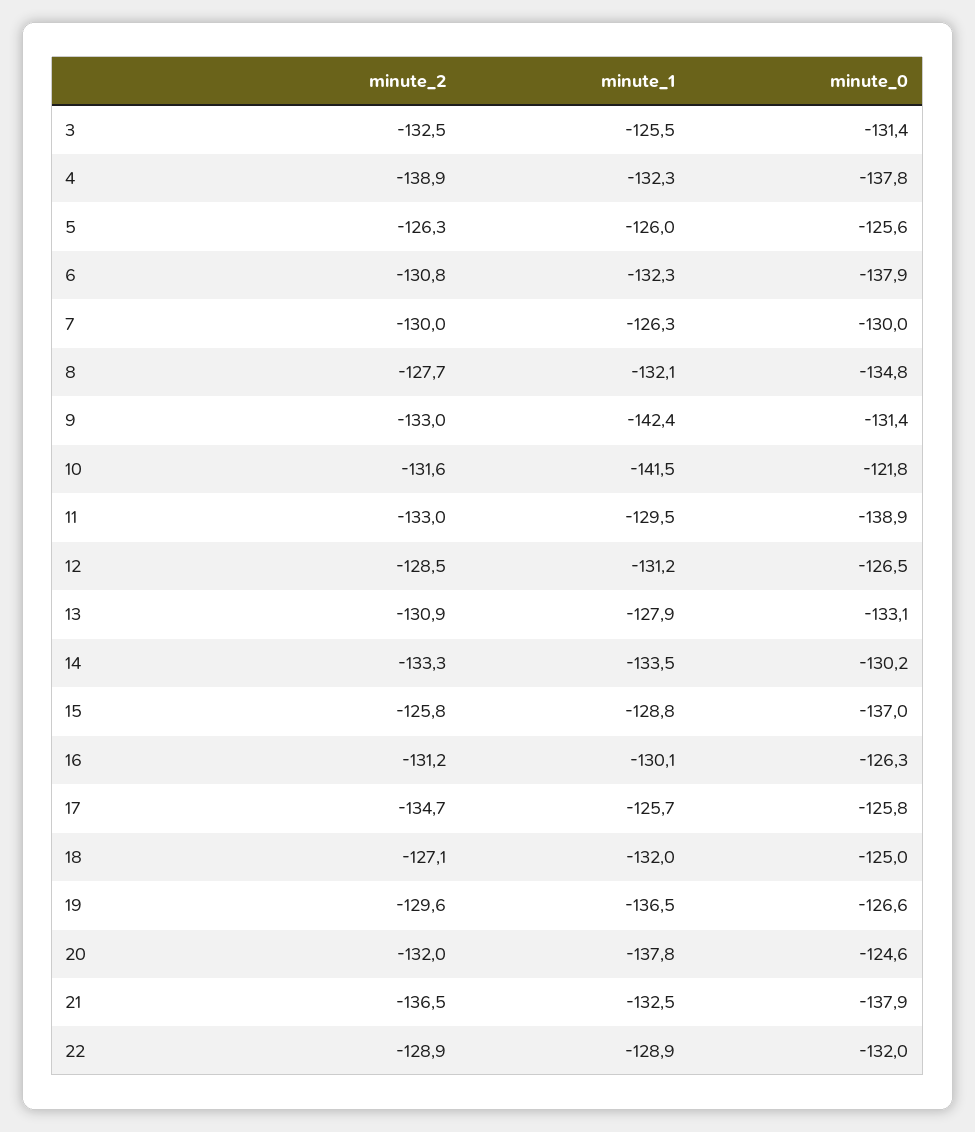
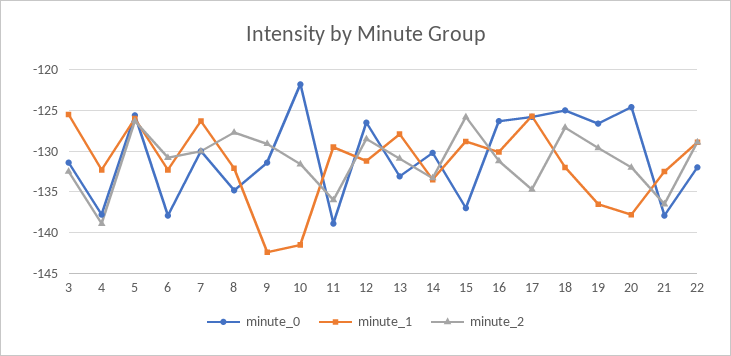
minute_2, 9: -133 -> -129
minute_2, 11: -133 -> -136

